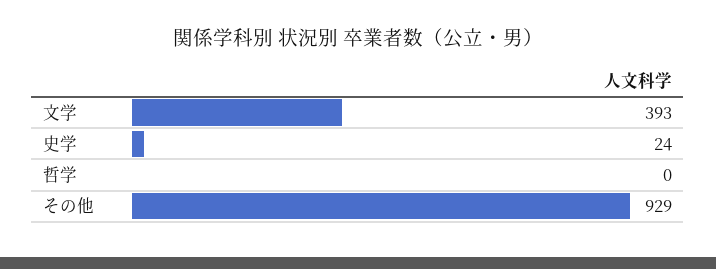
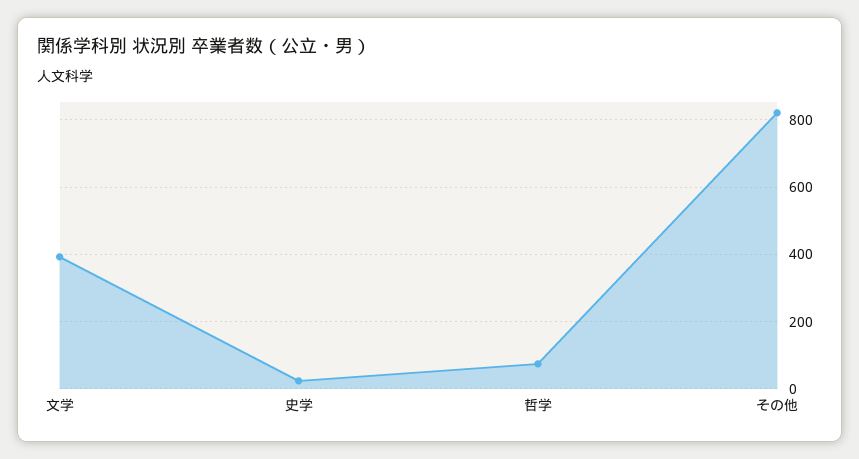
哲学: 0 -> 80
その他: 929 -> 820

